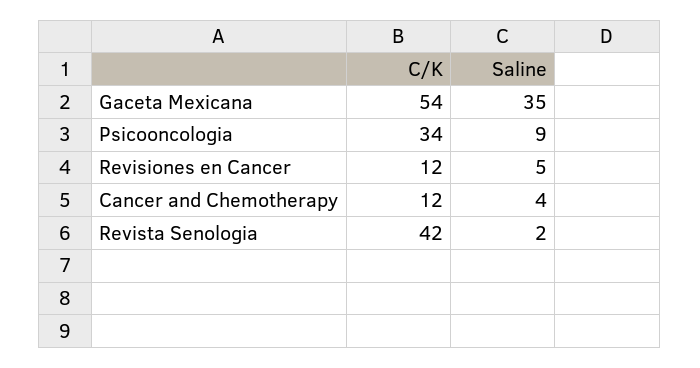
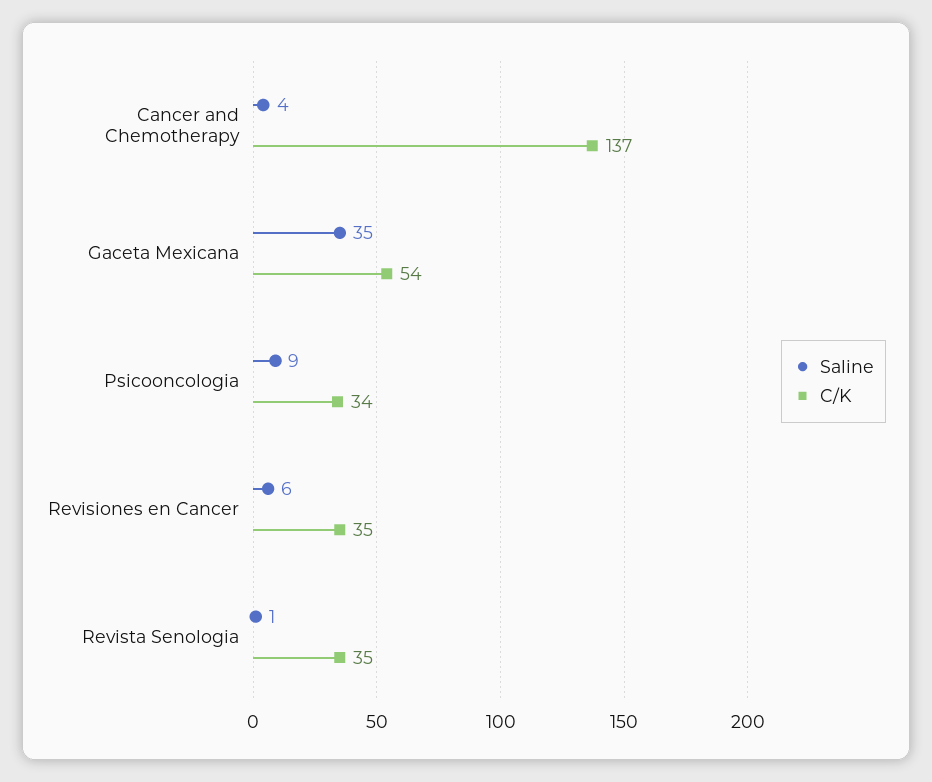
C/K, Revisiones en Cancer: 12 -> 35
Saline, Revisiones en Cancer: 5 -> 6
C/K, Cancer and Chemotherapy: 12 -> 137
C/K, Revista Senologia: 42 -> 35
Saline, Revista Senologia: 2 -> 1

